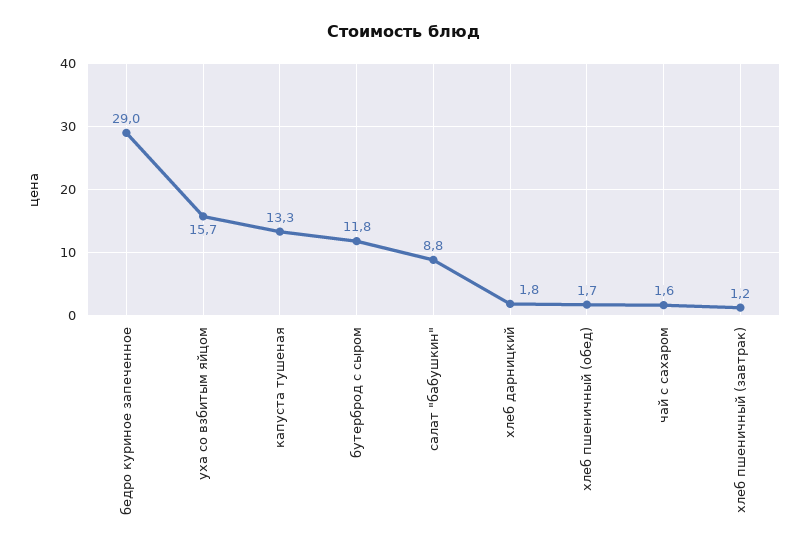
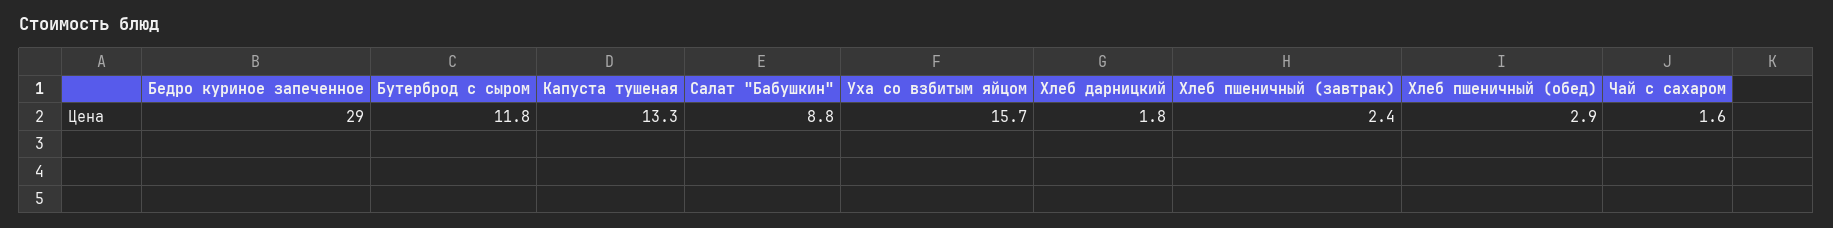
хлеб пшеничный (обед): 1.7 -> 2.9
хлеб пшеничный (завтрак): 1.2 -> 2.4

